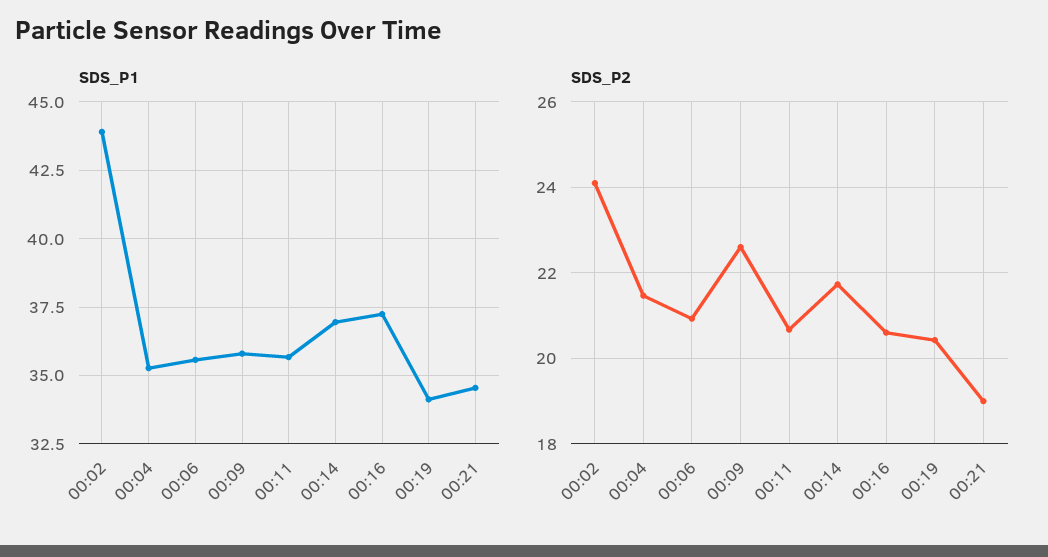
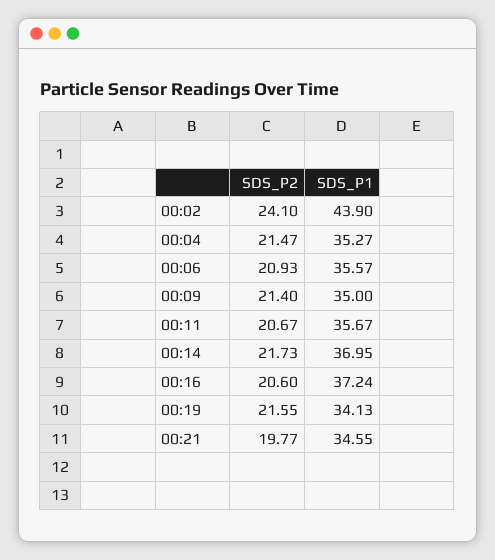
SDS_P1, 00:09: 35.75 -> 35
SDS_P2, 00:09: 22.6 -> 21.4
SDS_P2, 00:19: 20.4 -> 21.55
SDS_P2, 00:21: 19 -> 19.77

